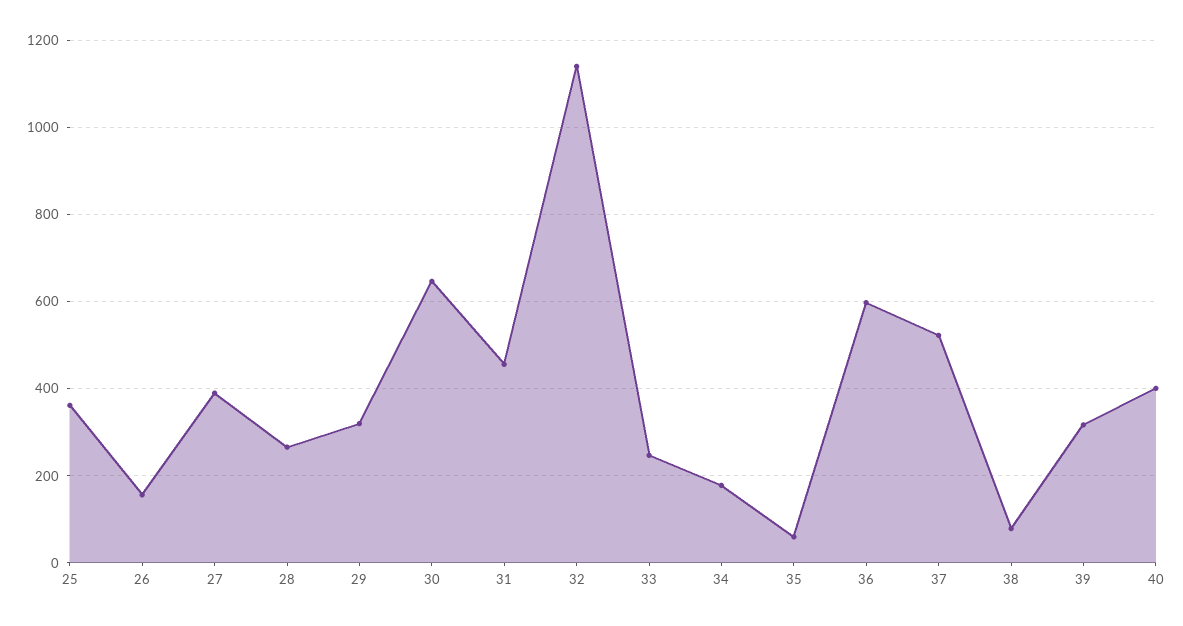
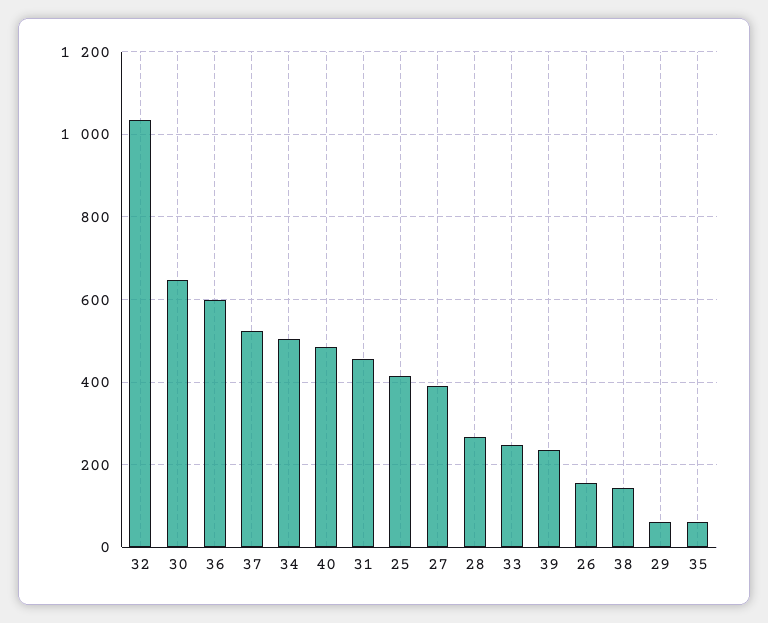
25: 360 -> 420
29: 320 -> 60
32: 1140 -> 1040
34: 180 -> 500
38: 80 -> 140
39: 320 -> 240
40: 400 -> 480

